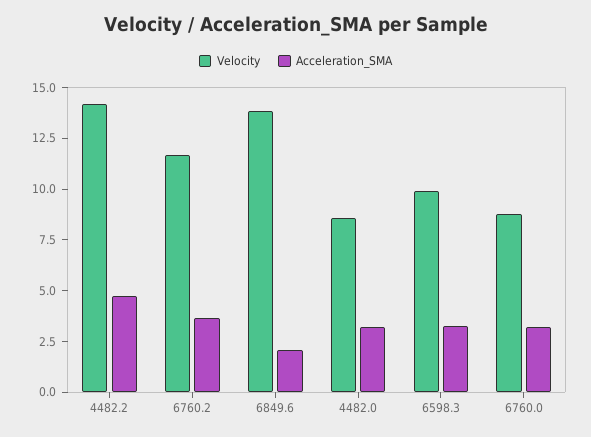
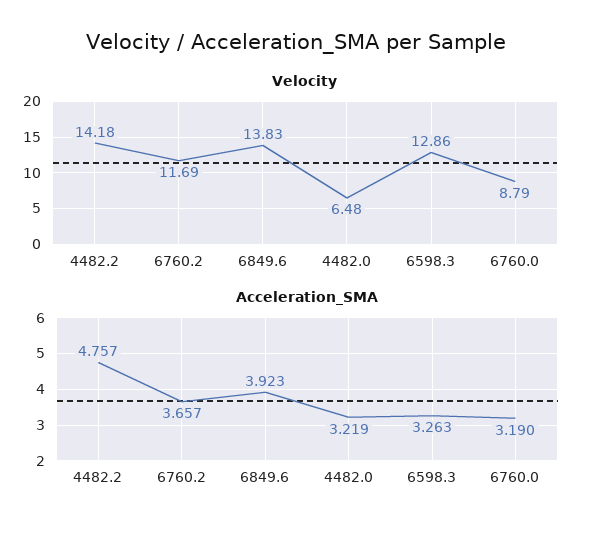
Acceleration_SMA, 6849.6: 2 -> 3.923
Velocity, 4482.0: 8.5 -> 6.48
Velocity, 6598.3: 10 -> 12.86

